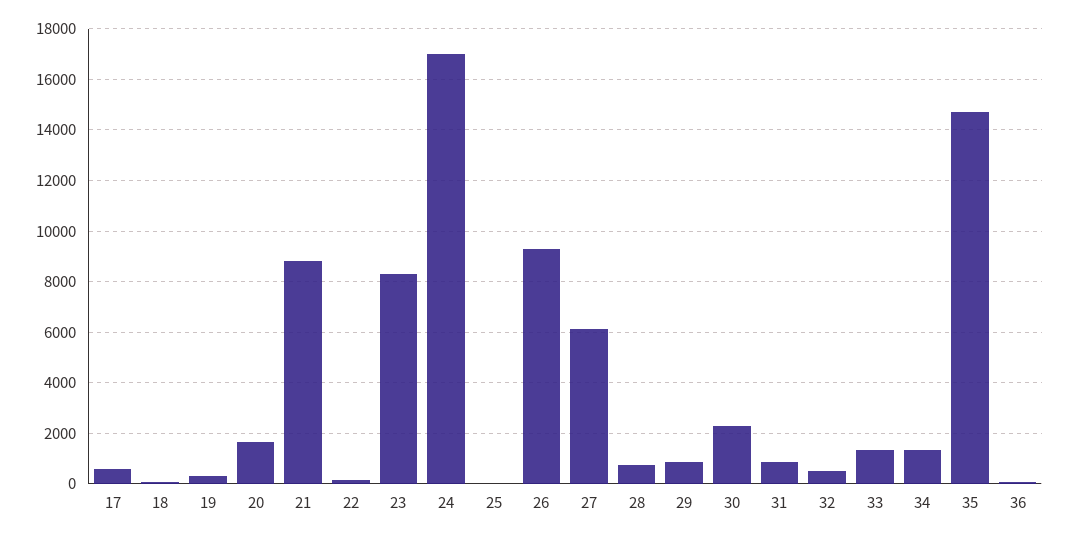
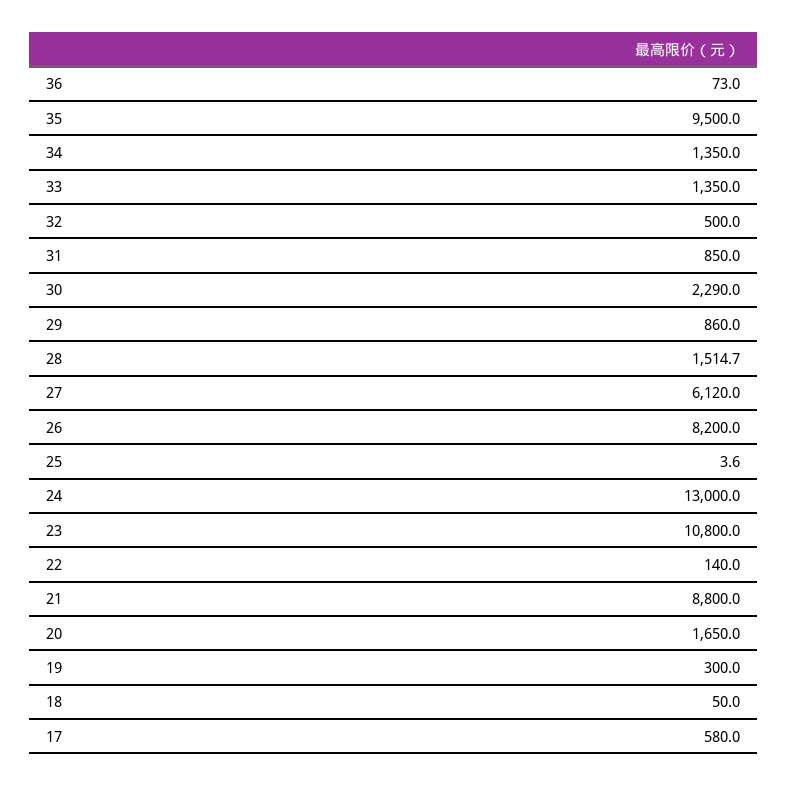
23: 8250 -> 10800
24: 17000 -> 13000
26: 9250 -> 8200
28: 750 -> 1514.7
35: 14750 -> 9500

